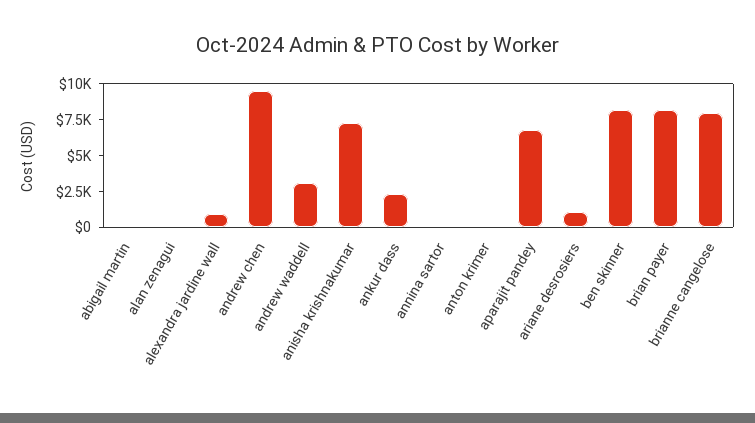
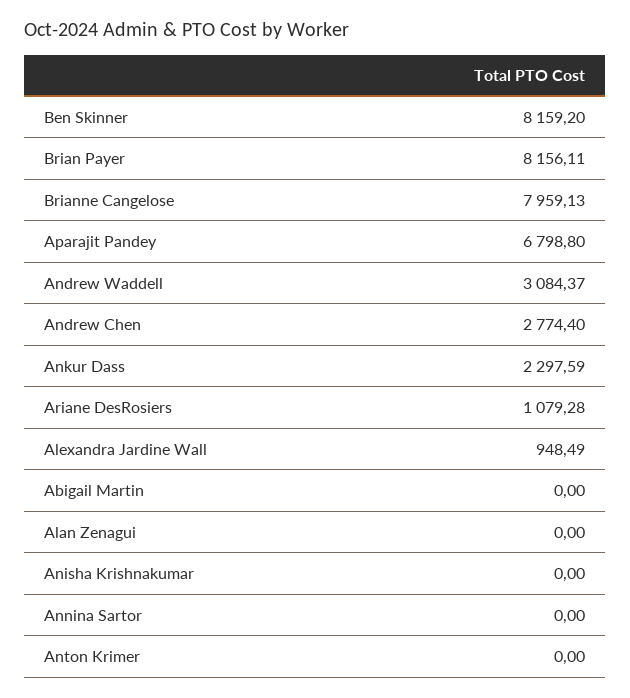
andrew chen: 10000 -> 2774.4
anisha krishnakumar: 7500 -> 0

